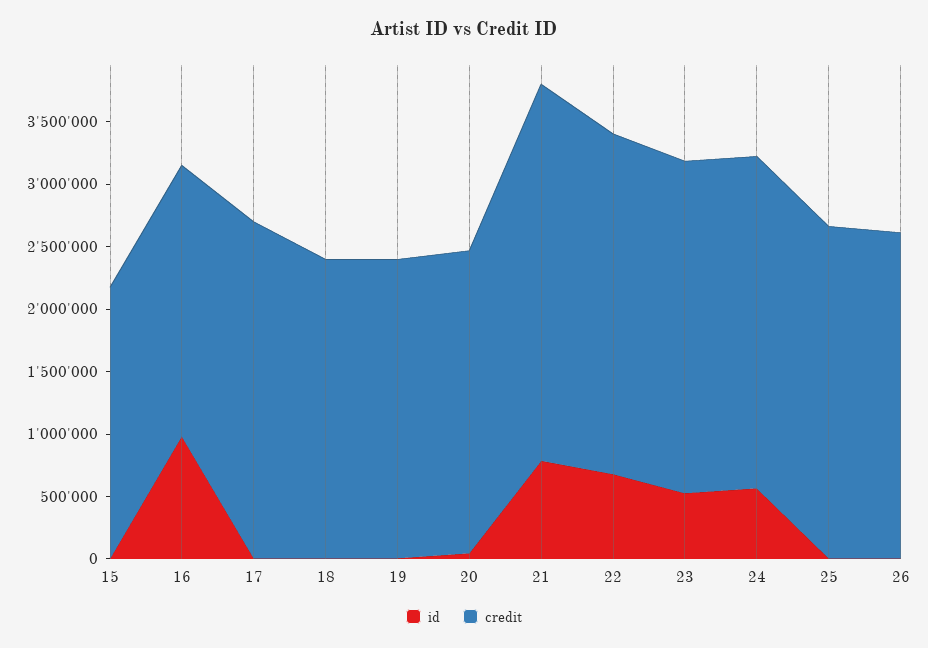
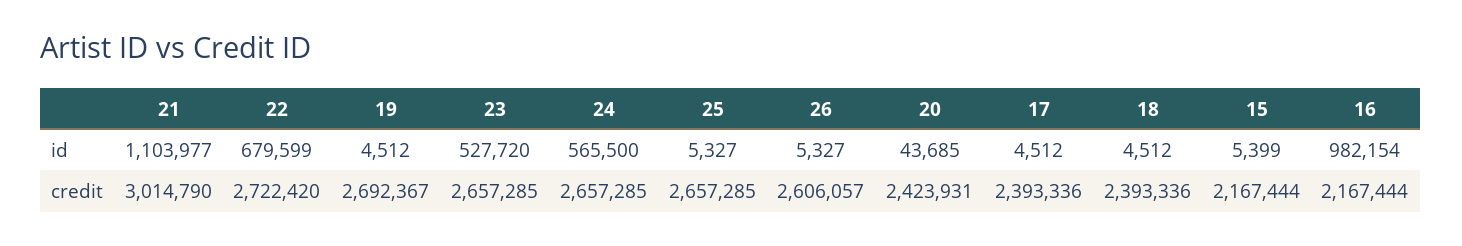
credit, 17: 2700000 -> 2393336
credit, 19: 2400000 -> 2692367
id, 21: 800000 -> 1103977

